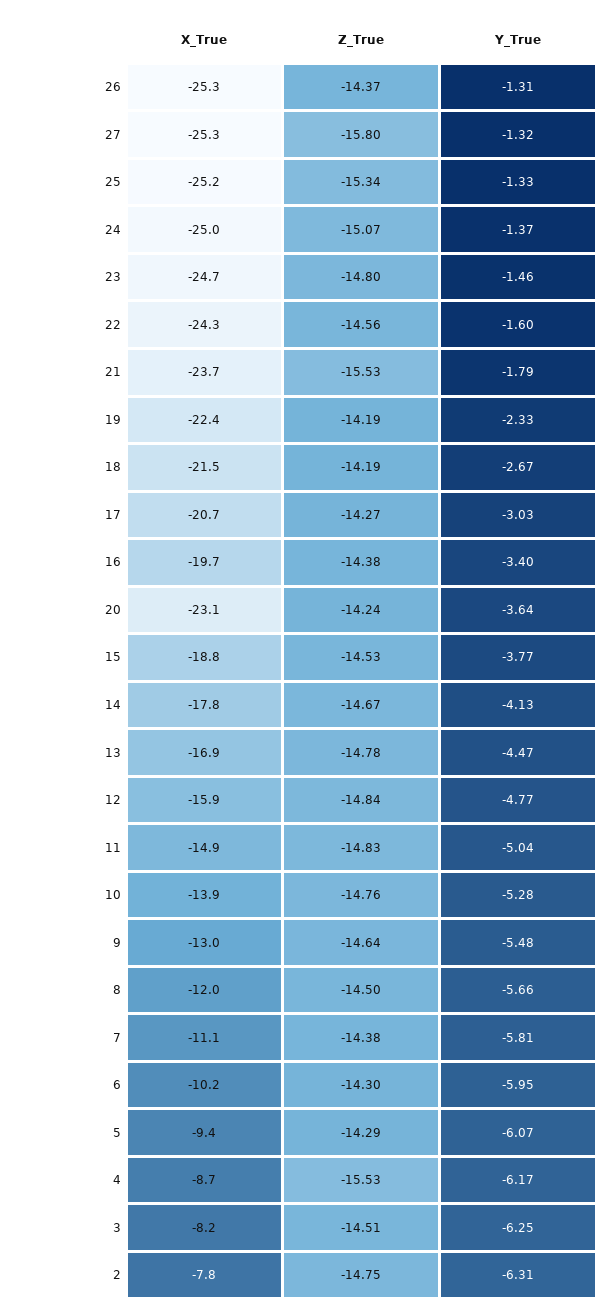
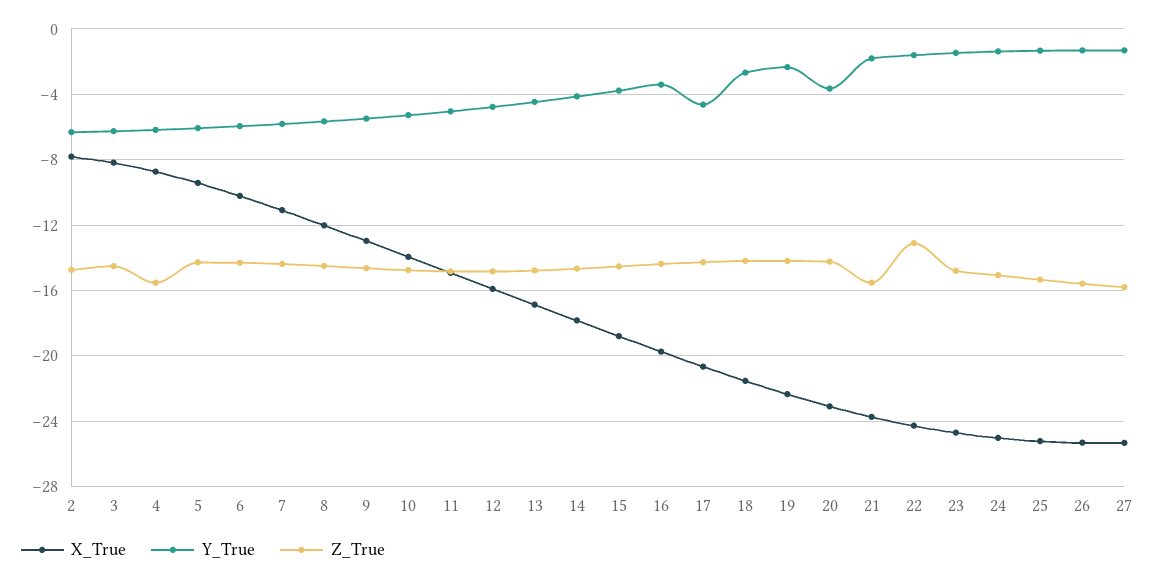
Z_True, 26: -14.37 -> -15.5
Z_True, 22: -14.56 -> -13
Y_True, 17: -3.03 -> -4.5

